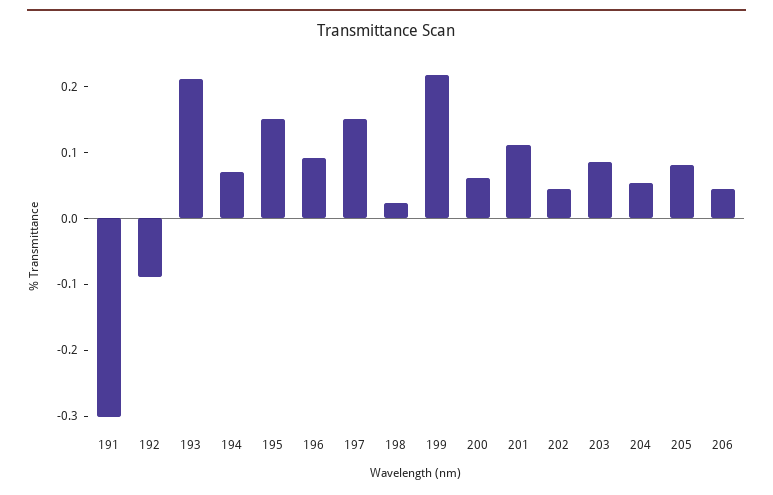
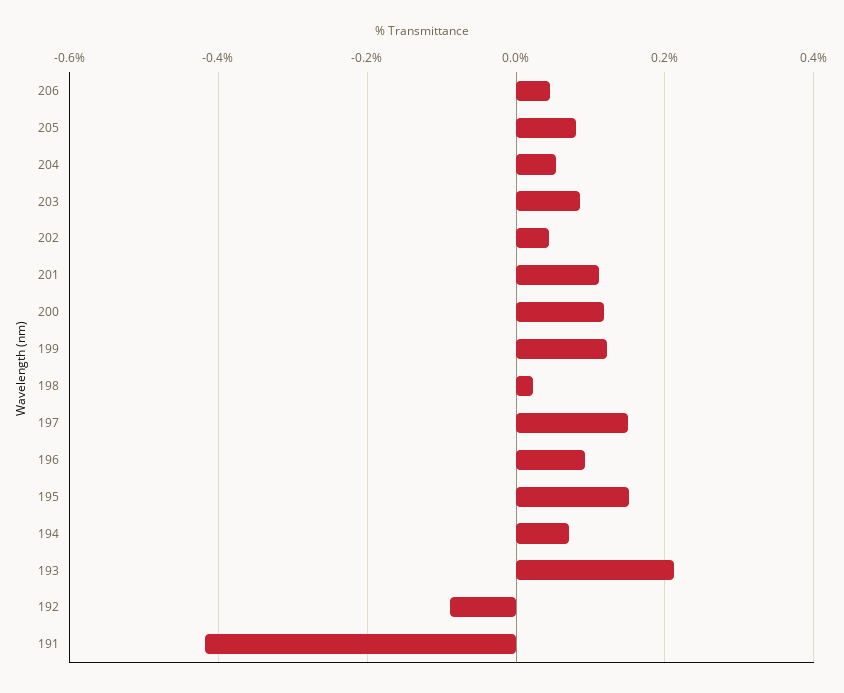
191: -0.3 -> -0.42
199: 0.22 -> 0.12
200: 0.06 -> 0.12

